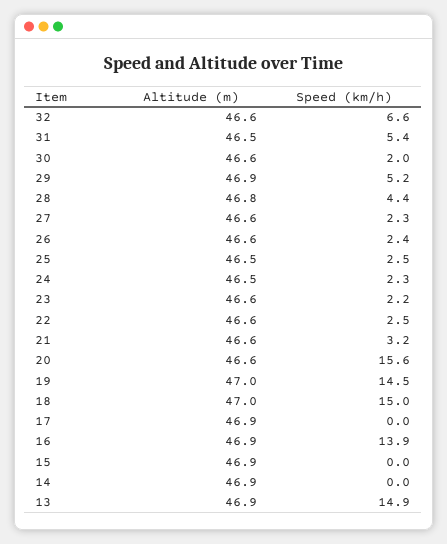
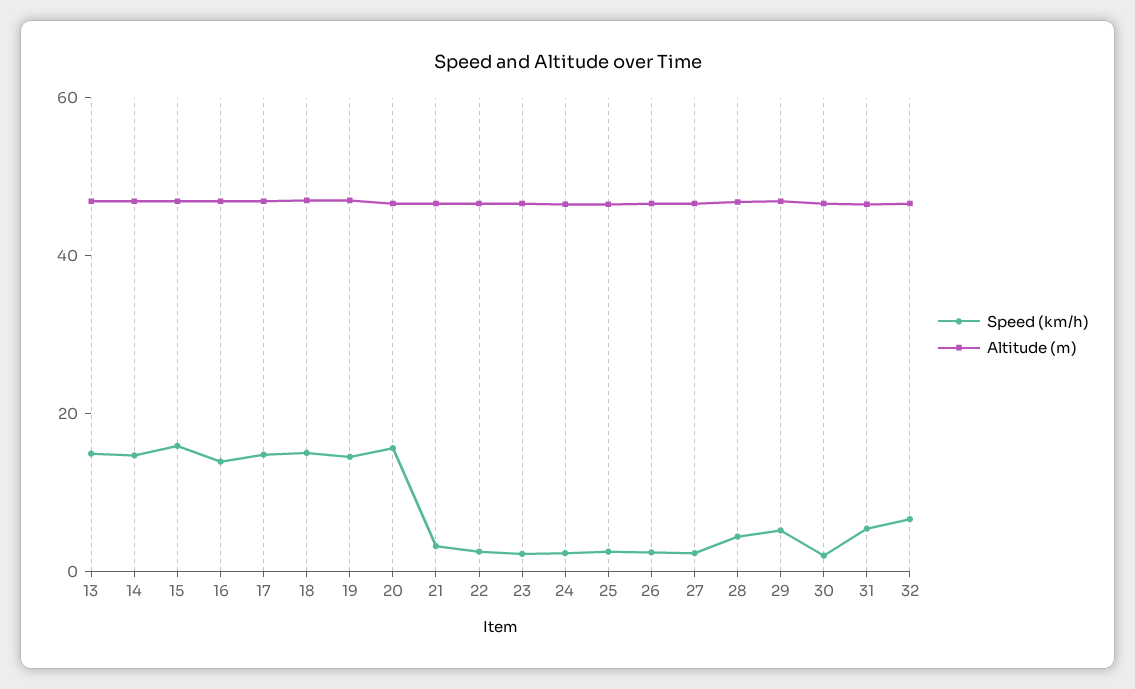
Speed (km/h), 17: 0 -> 15
Speed (km/h), 15: 0 -> 15
Speed (km/h), 14: 0 -> 15

